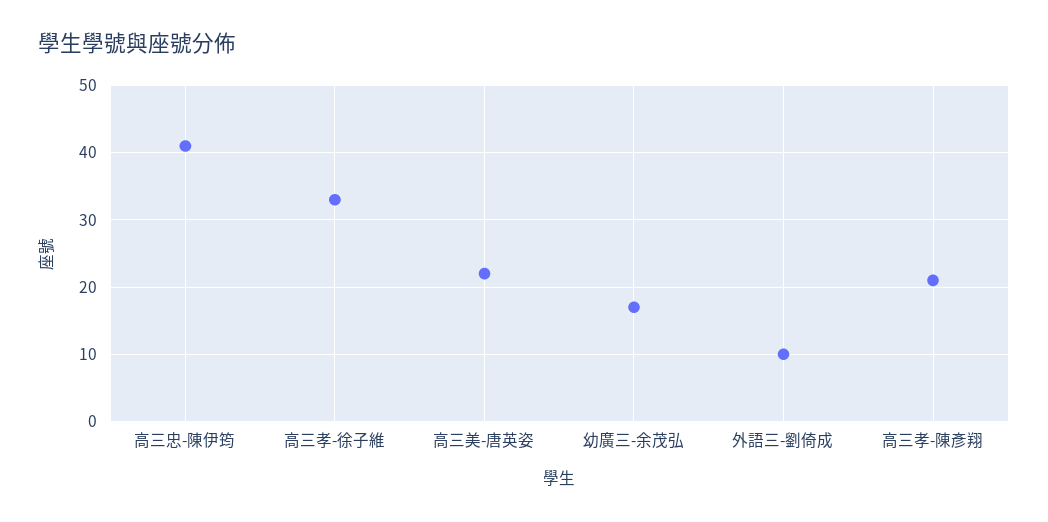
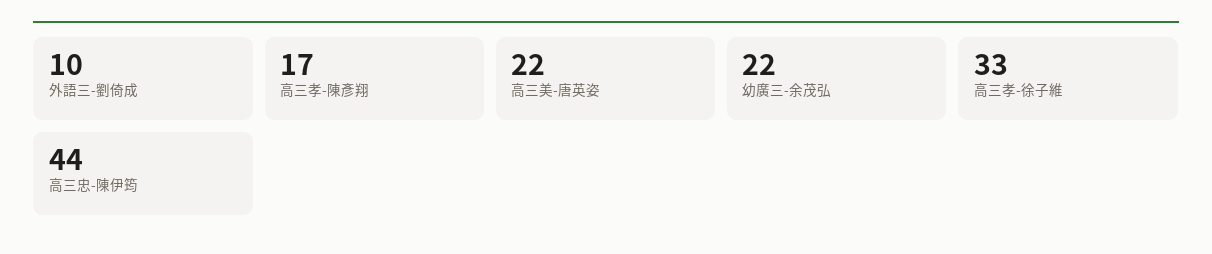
高三忠-陳伊筠: 41 -> 44
幼廣三-余茂弘: 17 -> 22
高三孝-陳彥翔: 21 -> 17

